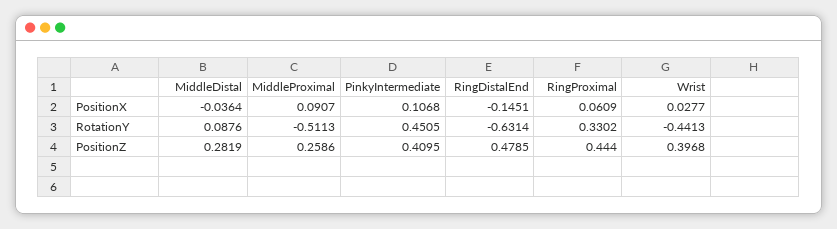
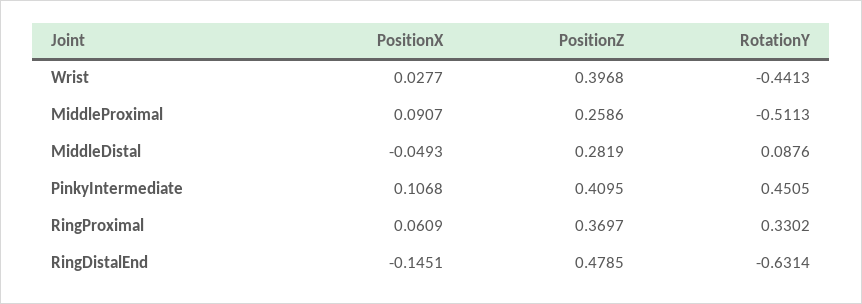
MiddleDistal, PositionX: -0.0364 -> -0.0493
RingProximal, PositionZ: 0.444 -> 0.3697

